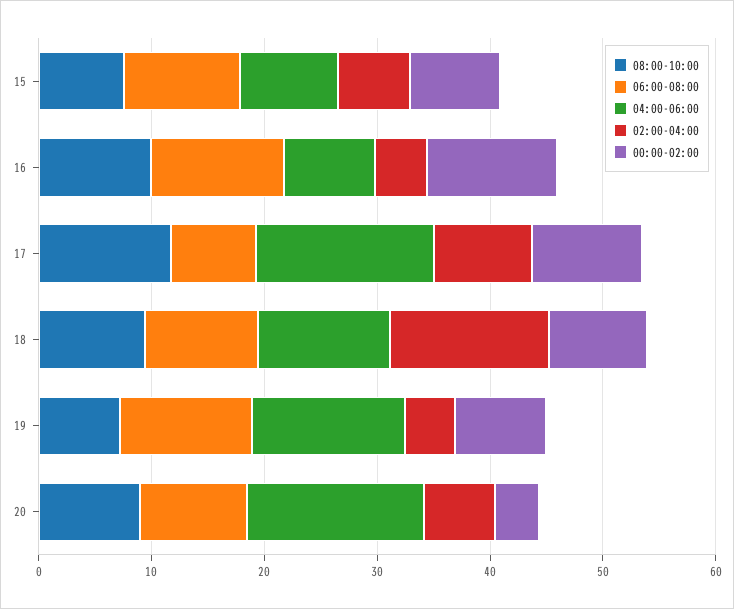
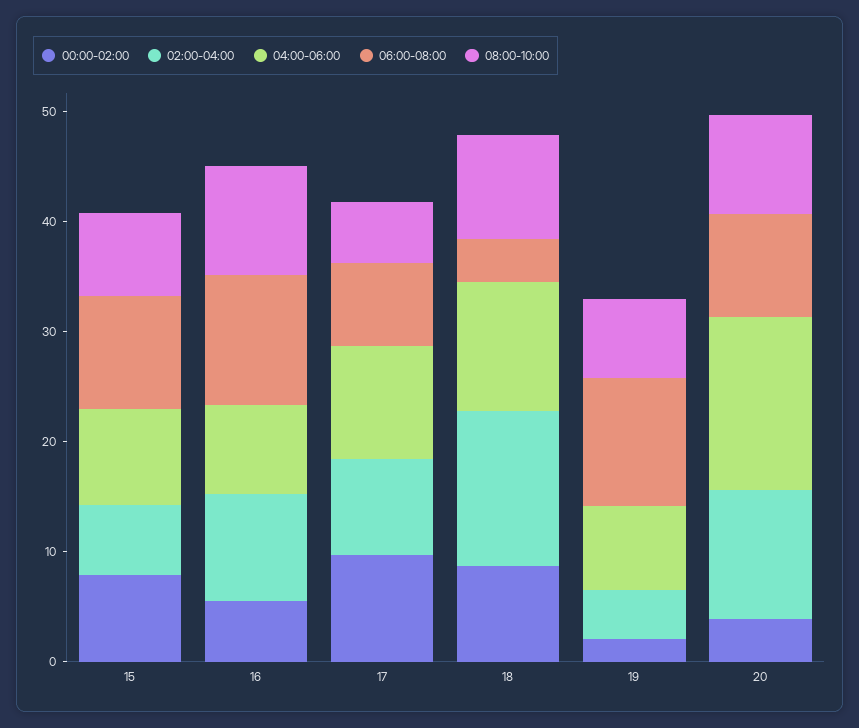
02:00-04:00, 16: 4 -> 10
00:00-02:00, 16: 12 -> 6
08:00-10:00, 17: 12 -> 6
04:00-06:00, 17: 16 -> 10
06:00-08:00, 18: 10 -> 4
04:00-06:00, 19: 14 -> 8
00:00-02:00, 19: 8 -> 2
02:00-04:00, 20: 6 -> 12

